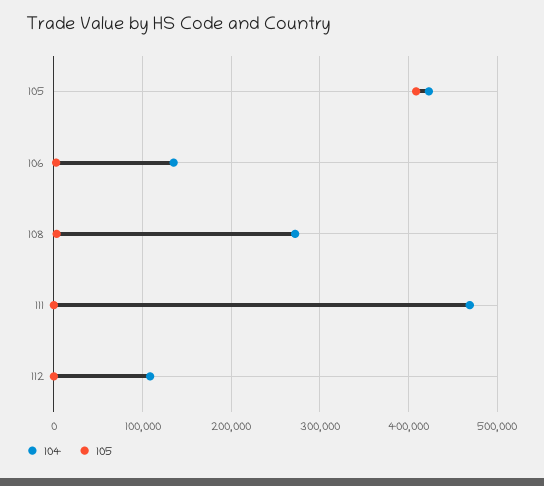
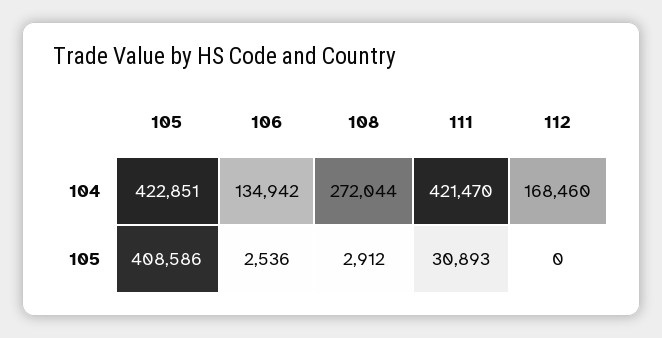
104, 111: 470000 -> 421470
105, 111: 0 -> 30893
104, 112: 110000 -> 168460

